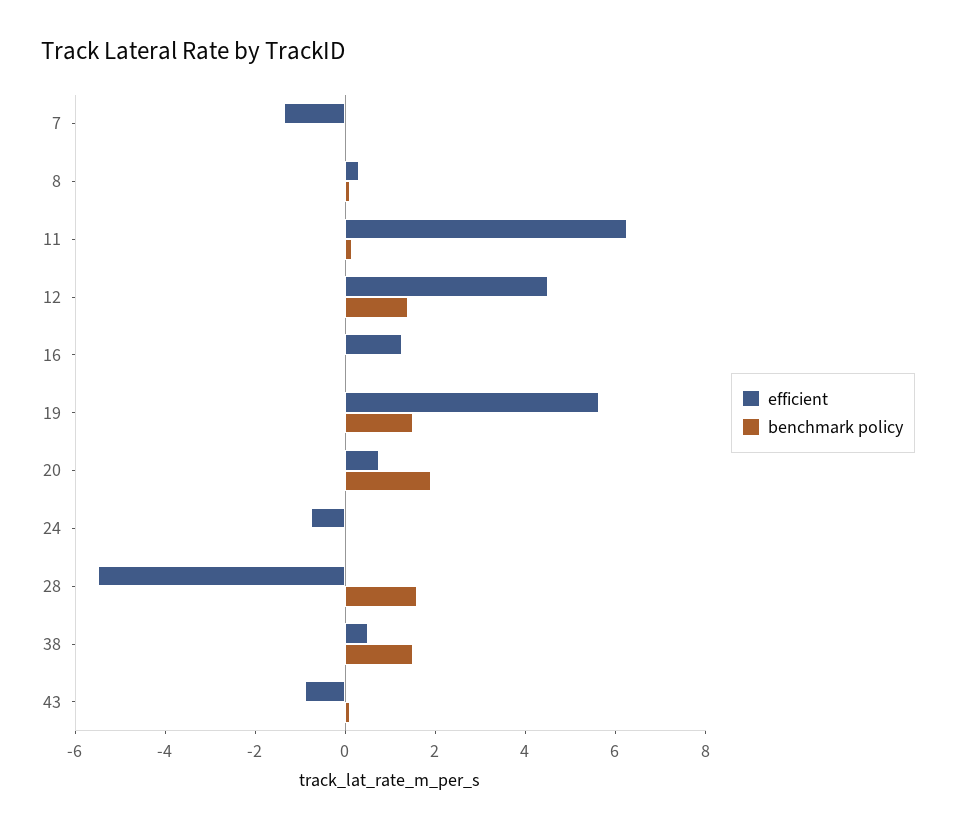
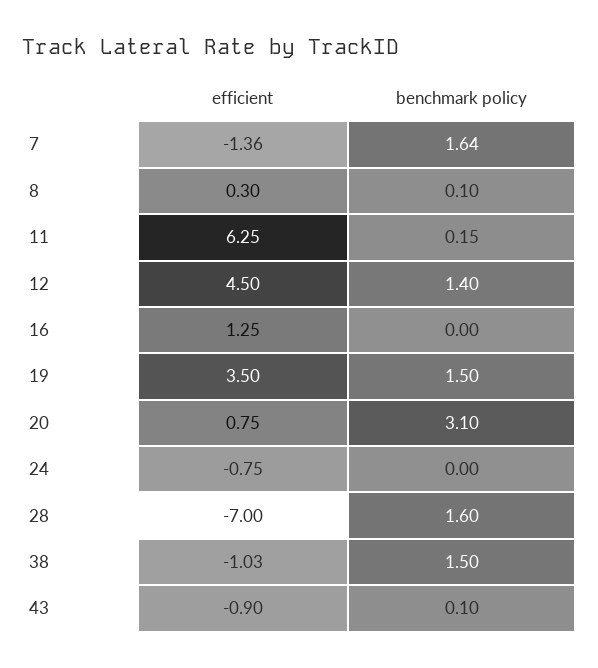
benchmark policy, 7: 0 -> 1.64
efficient, 19: 5.5 -> 3.5
benchmark policy, 20: 2 -> 3.1
efficient, 28: -5.5 -> -7
efficient, 38: 0.5 -> -1.03

